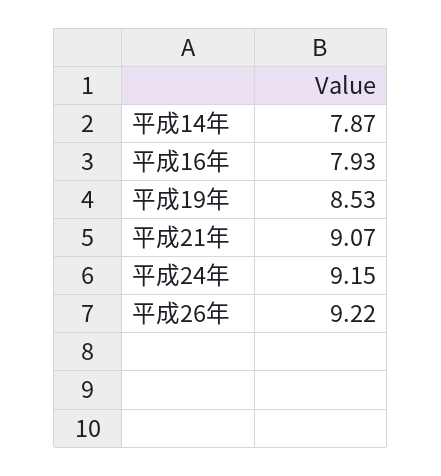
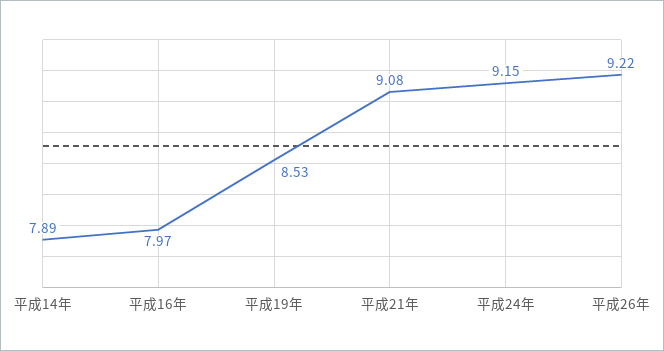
平成14年: 7.87 -> 7.89
平成16年: 7.93 -> 7.97
平成21年: 9.07 -> 9.08

